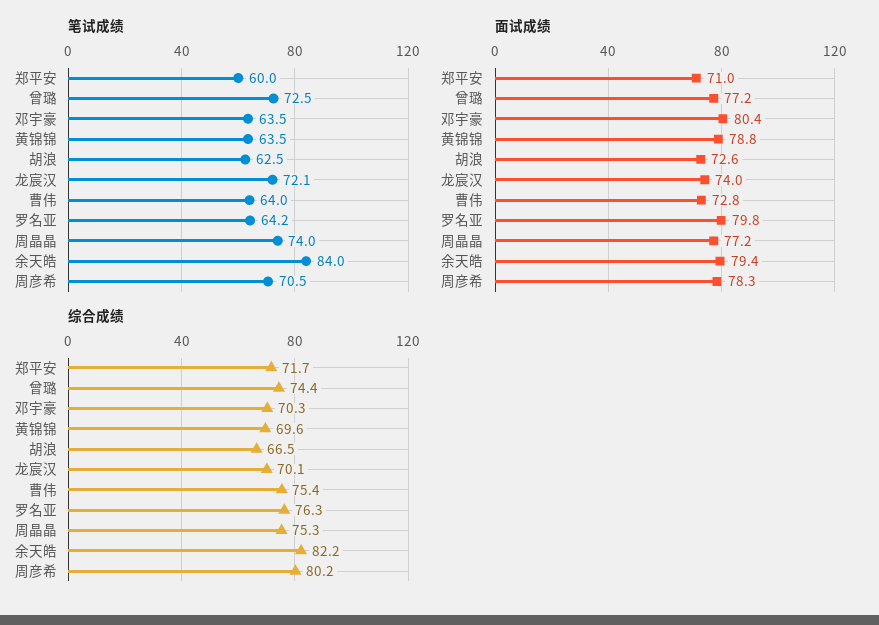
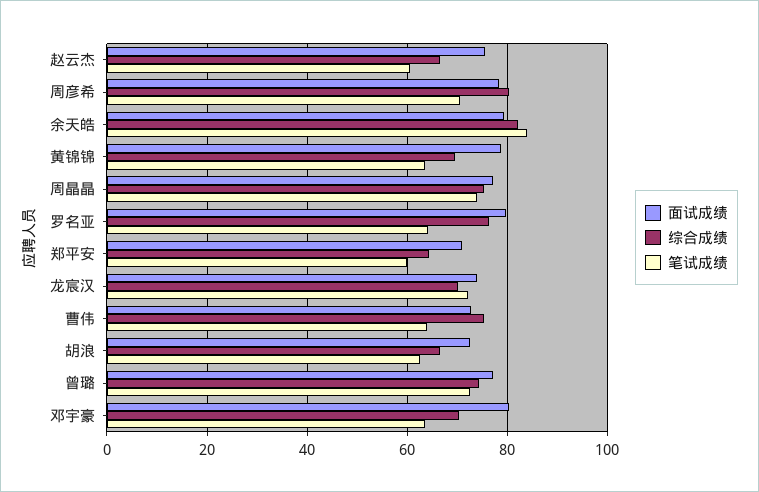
综合成绩, 郑平安: 71.7 -> 64
面试成绩, 赵云杰: none -> 76
综合成绩, 赵云杰: none -> 66
笔试成绩, 赵云杰: none -> 60

